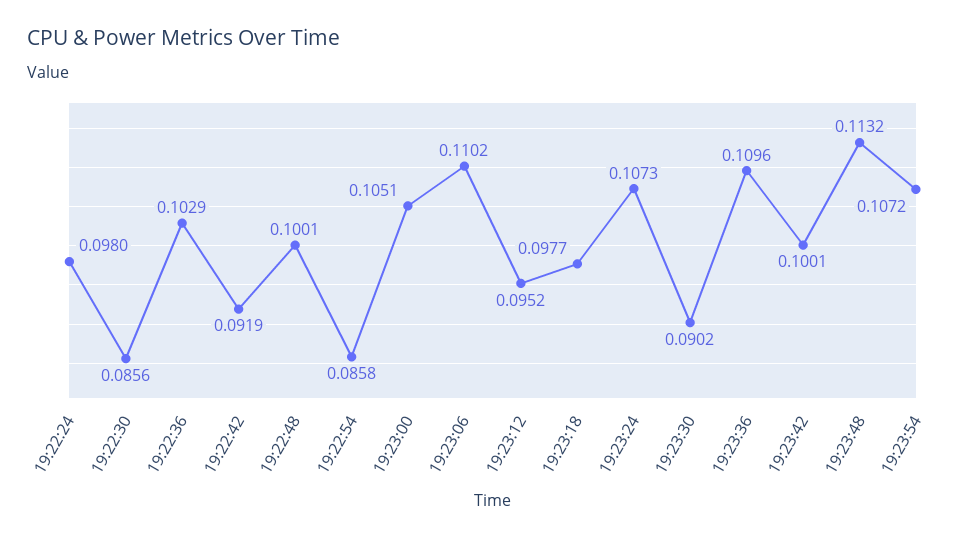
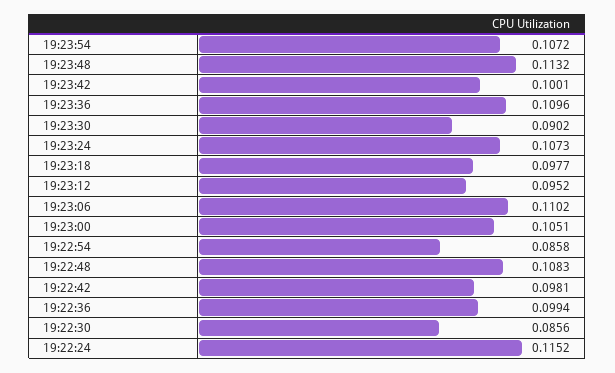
19:22:24: 0.098 -> 0.1152
19:22:36: 0.1029 -> 0.0994
19:22:42: 0.0919 -> 0.0981
19:22:48: 0.1001 -> 0.1083

